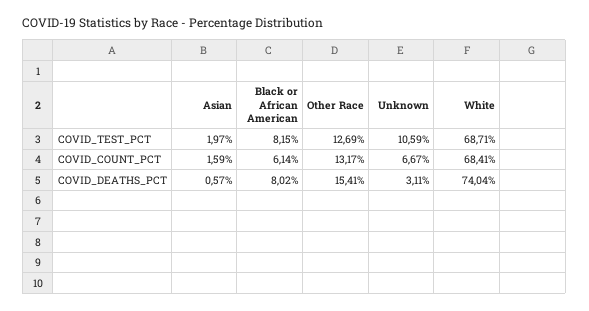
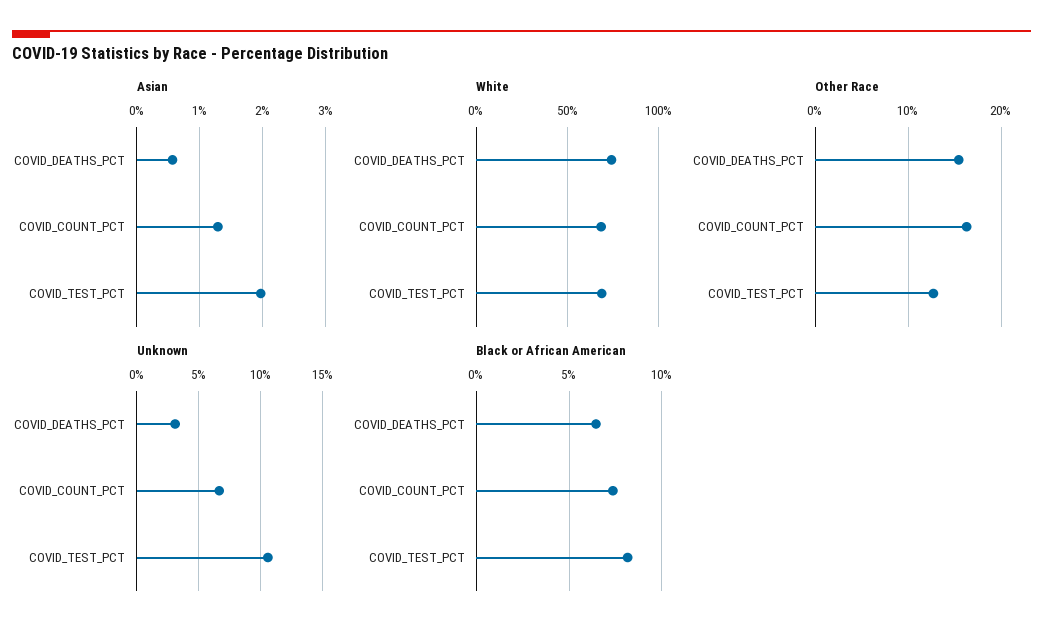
Asian, COVID_COUNT_PCT: 1.59 -> 1.3
Black or African American, COVID_COUNT_PCT: 6.14 -> 7.5
Other Race, COVID_COUNT_PCT: 13.17 -> 16
Black or African American, COVID_DEATHS_PCT: 8.02 -> 6.5

